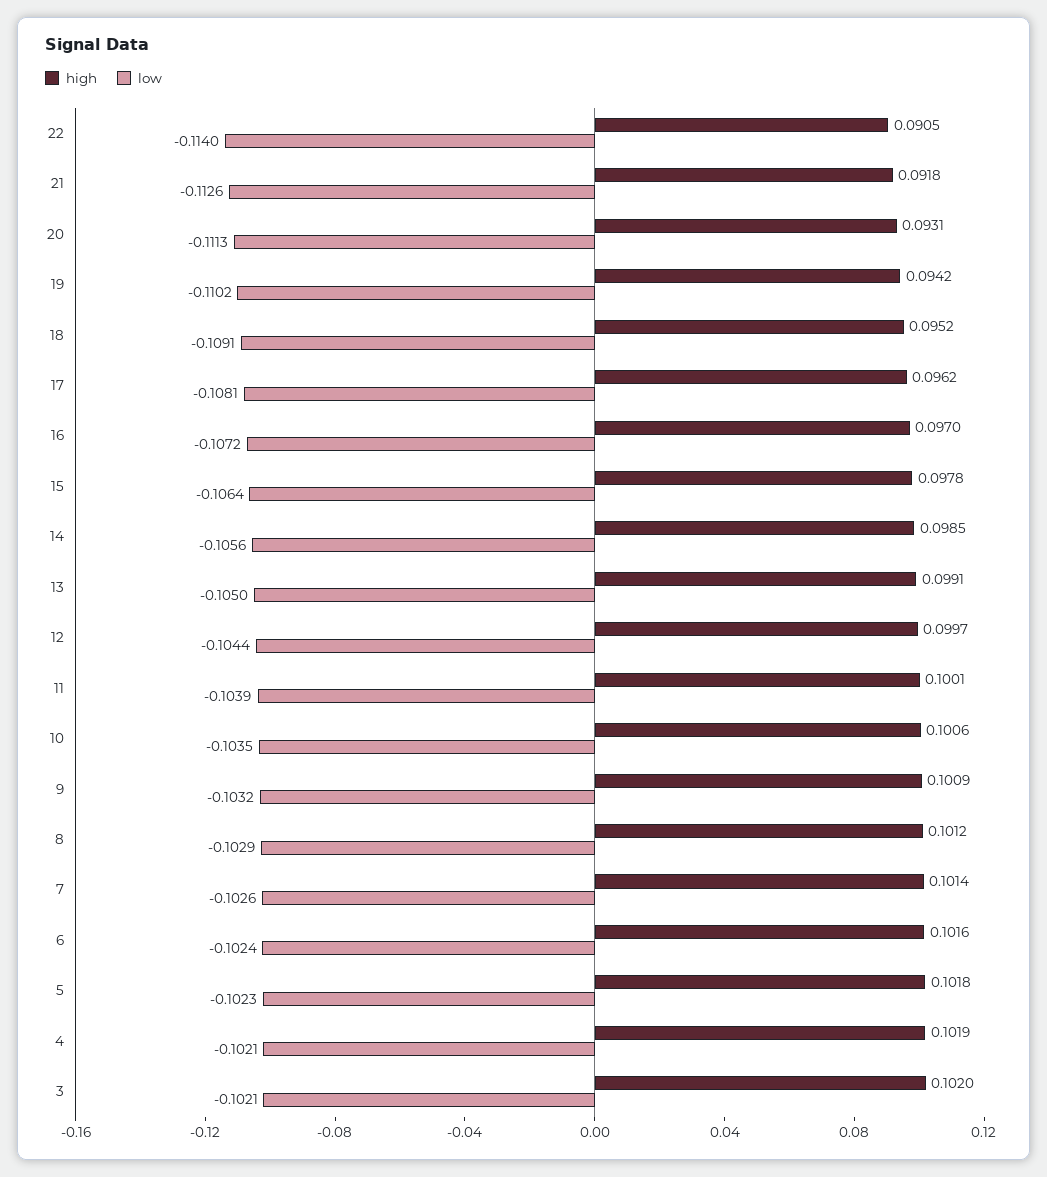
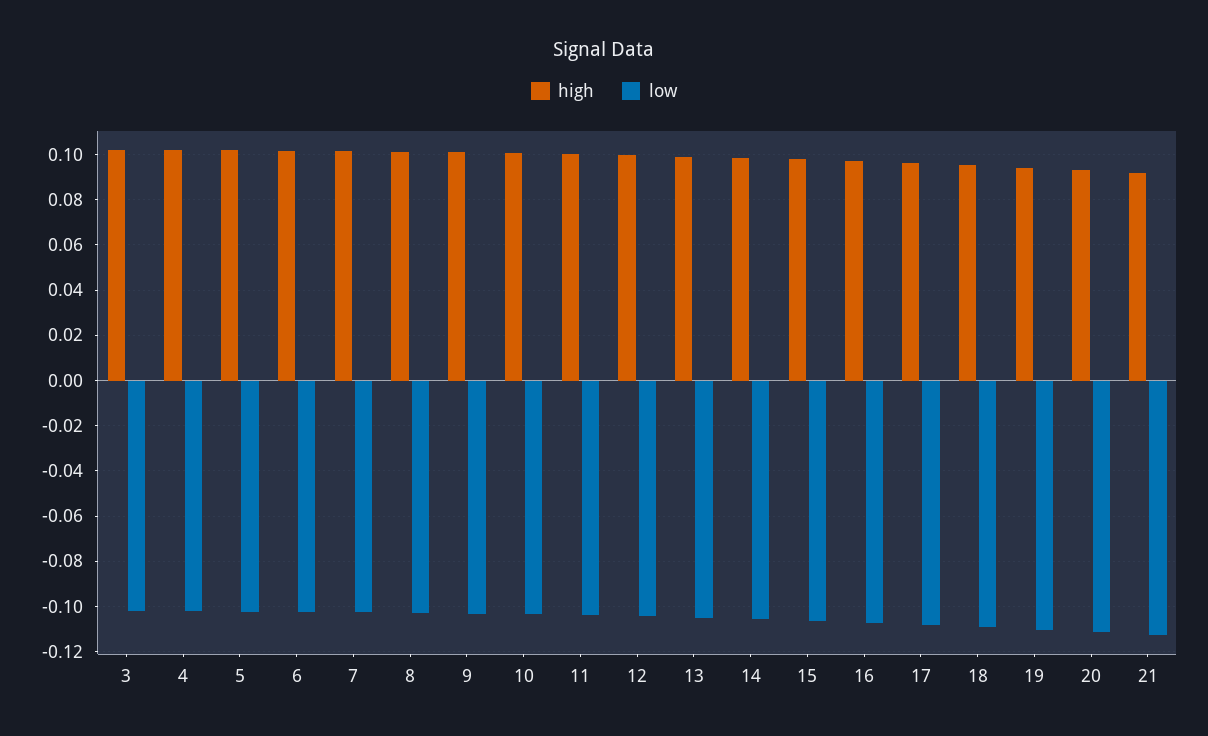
high, 22: 0.0905 -> none
low, 22: -0.114 -> none

